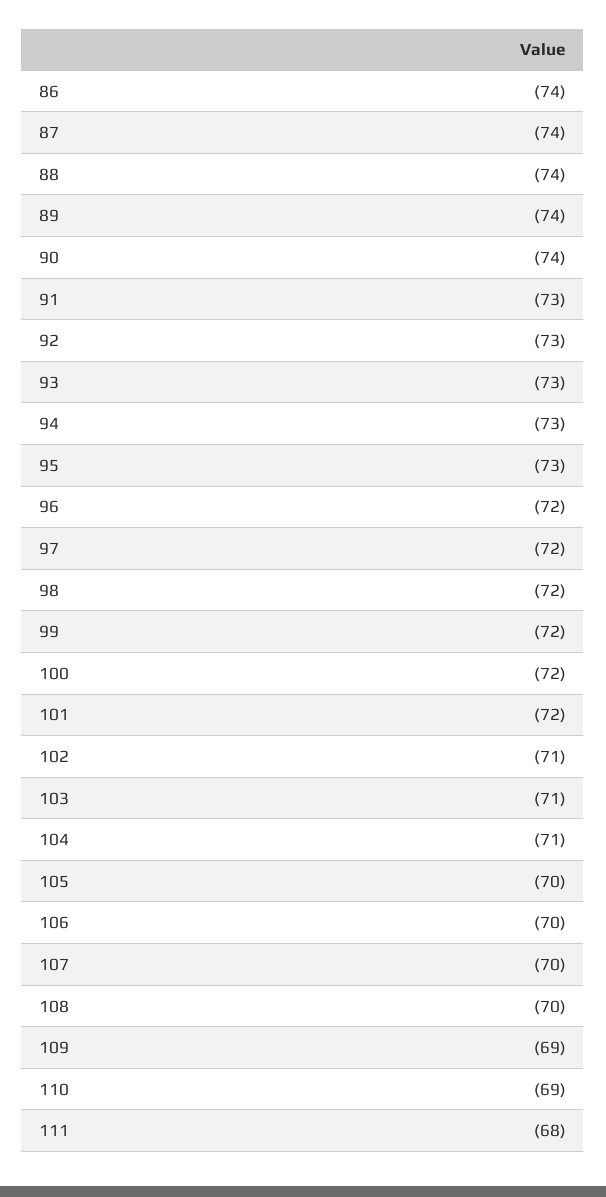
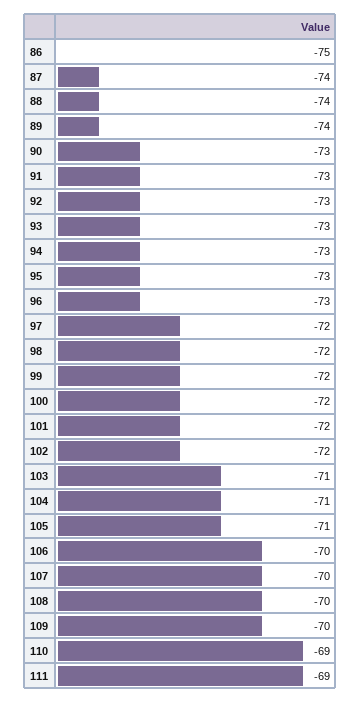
86: -74 -> -75
90: -74 -> -73
96: -72 -> -73
102: -71 -> -72
105: -70 -> -71
109: -69 -> -70
111: -68 -> -69

